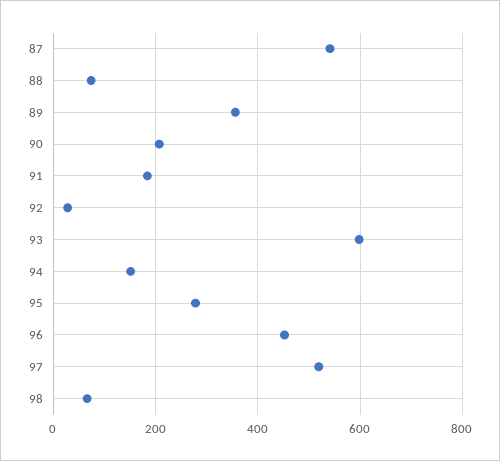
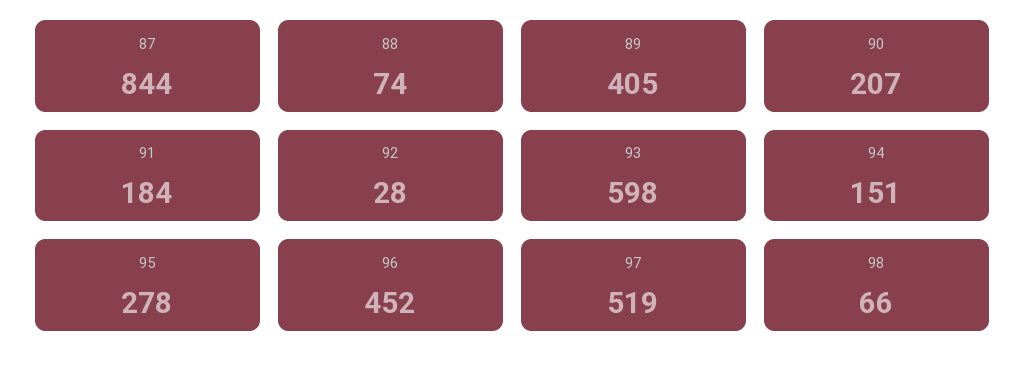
87: 540 -> 844
89: 360 -> 405

